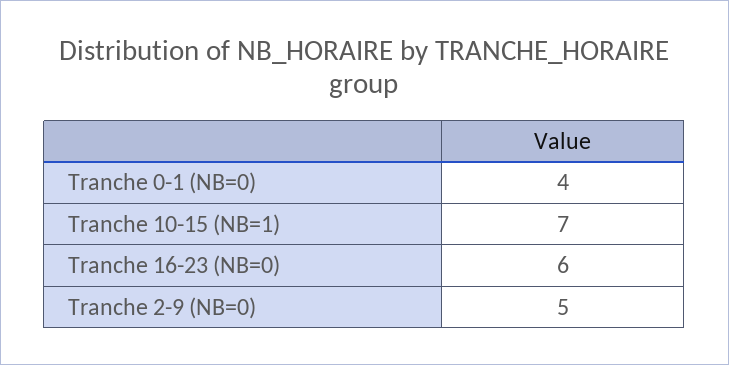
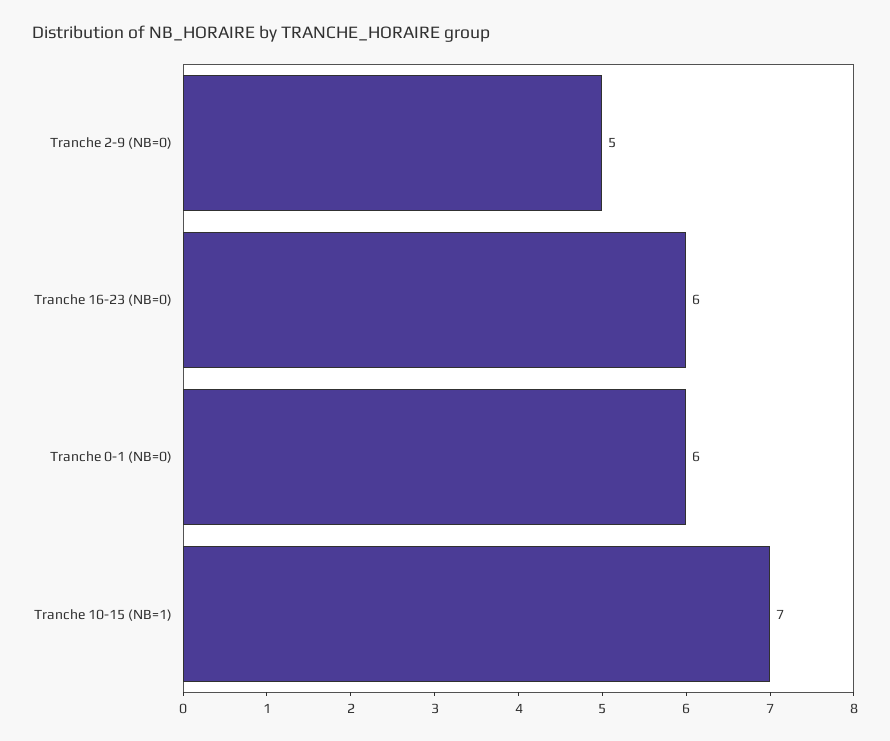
Tranche 0-1 (NB=0): 4 -> 6

